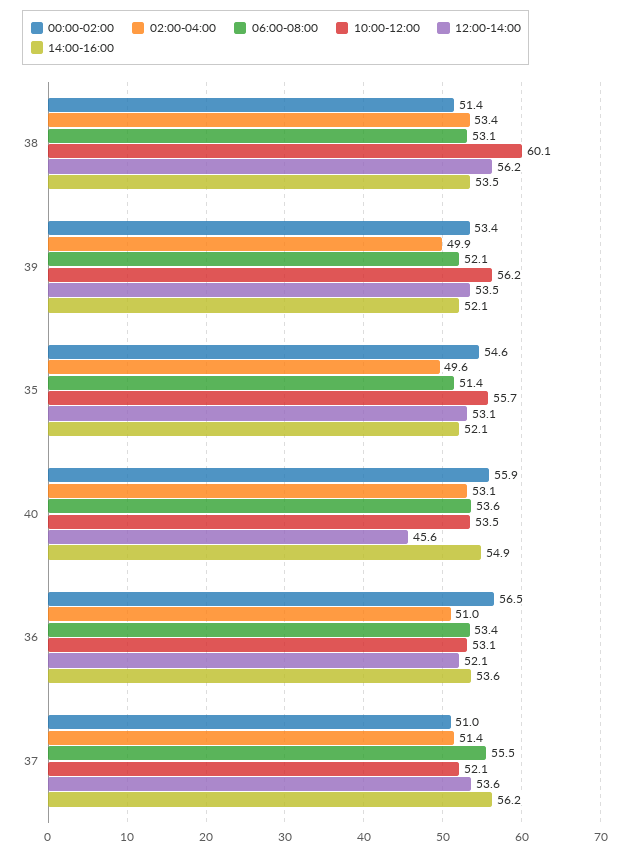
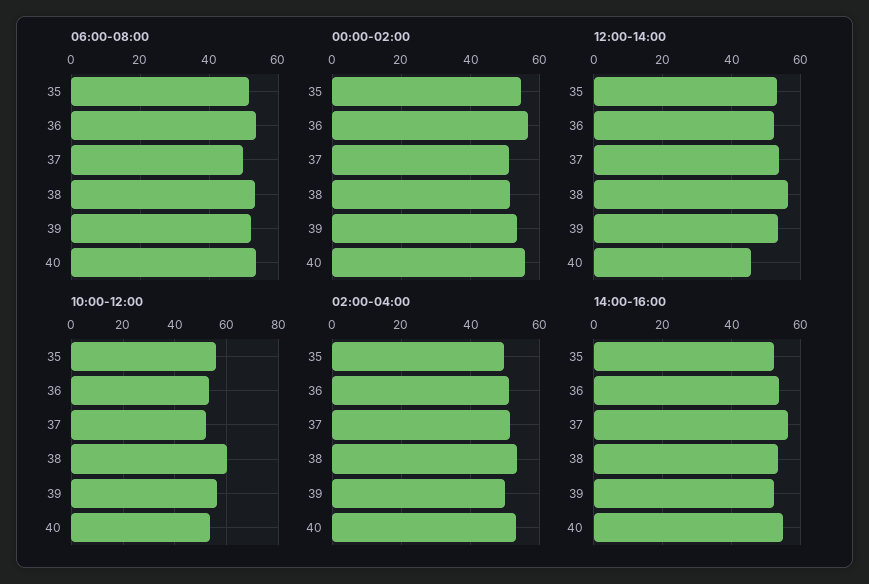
06:00-08:00, 37: 55.5 -> 50

